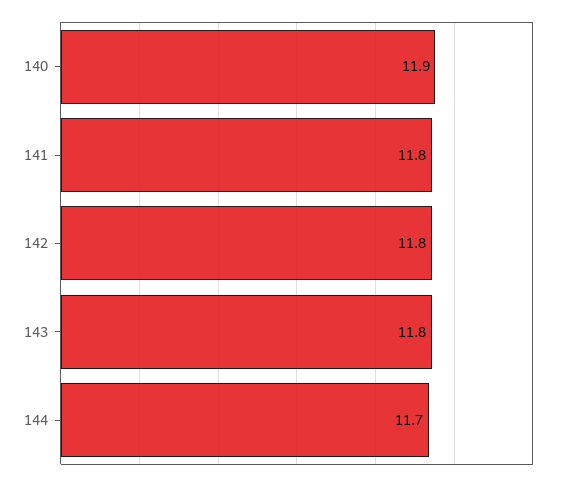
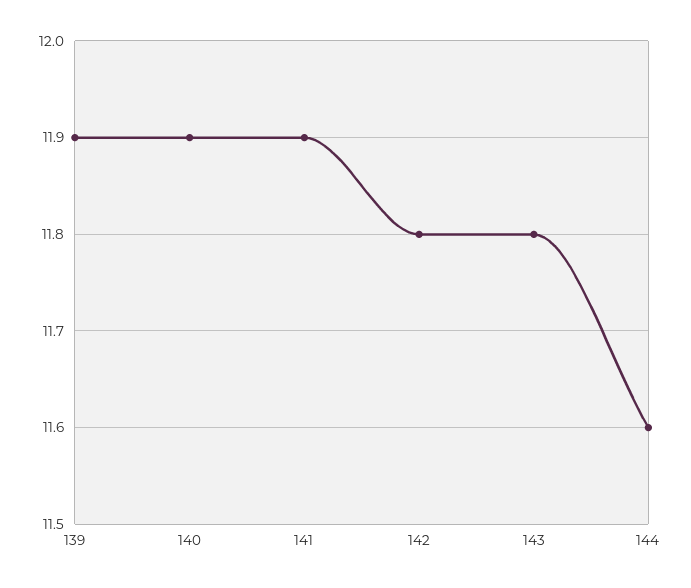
141: 11.8 -> 11.9
144: 11.7 -> 11.6
139: none -> 11.9

